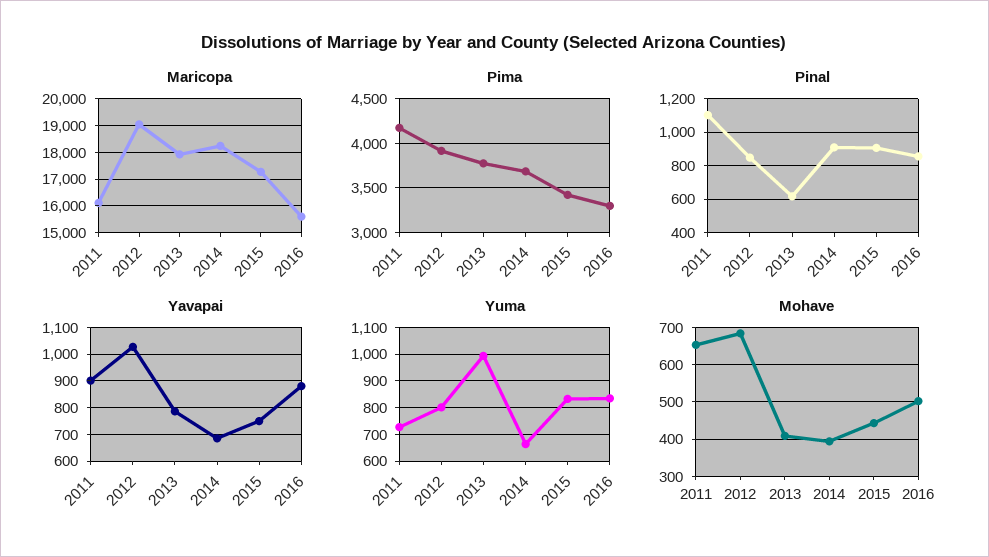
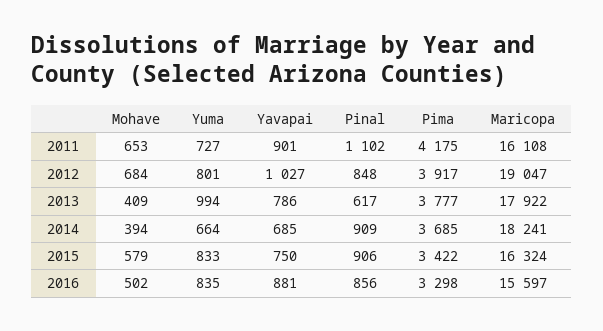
Maricopa, 2015: 17250 -> 16324
Mohave, 2015: 440 -> 579

